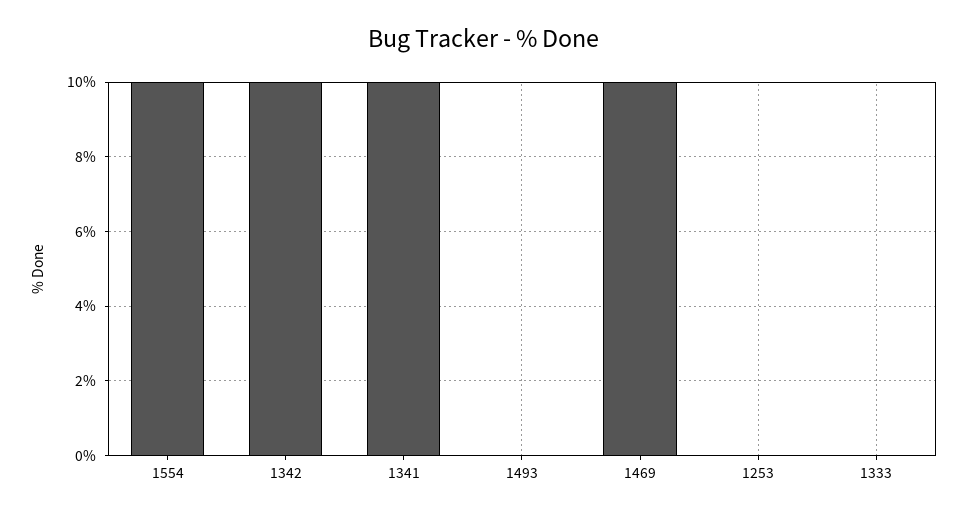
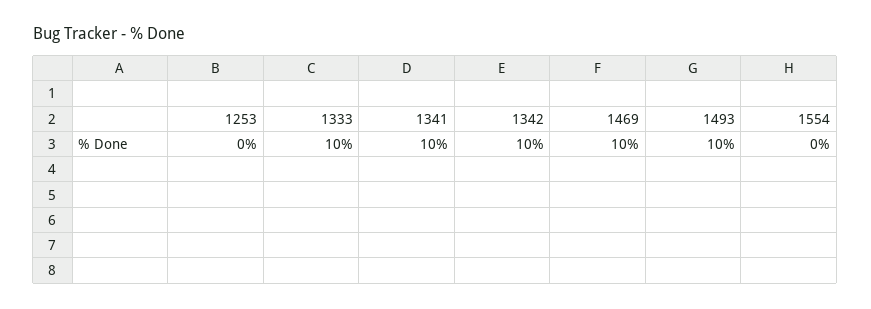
1554: 10 -> 0
1493: 0 -> 10
1333: 0 -> 10

